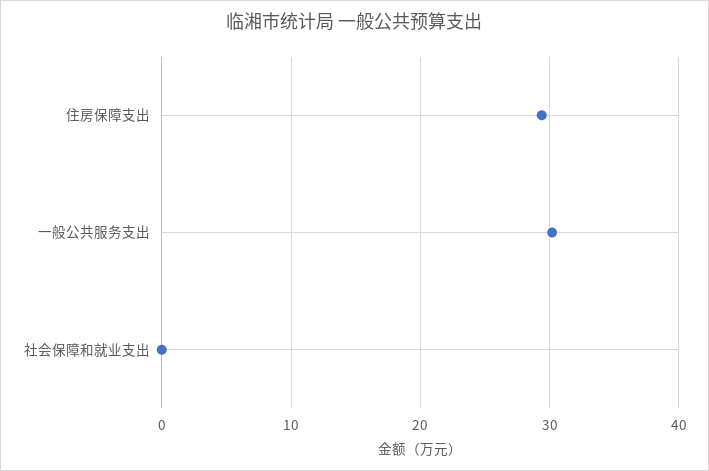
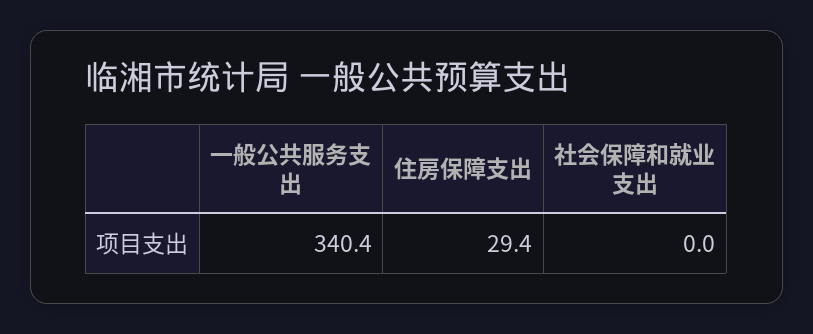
一般公共服务支出: 30 -> 340.4

